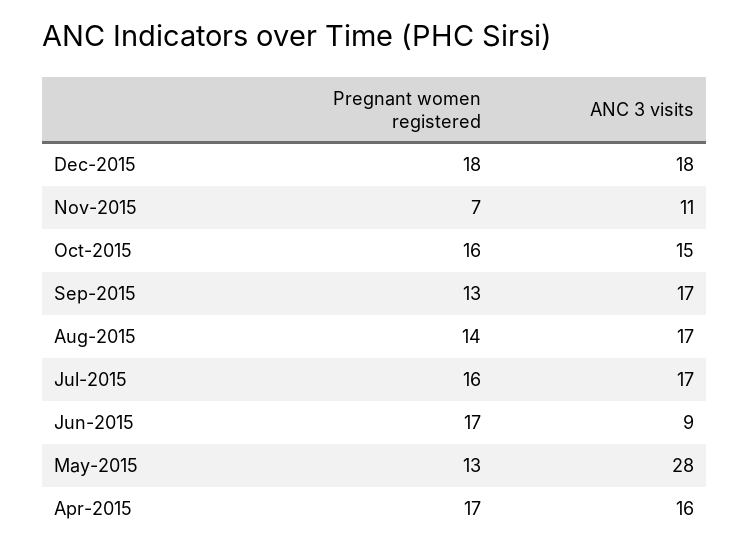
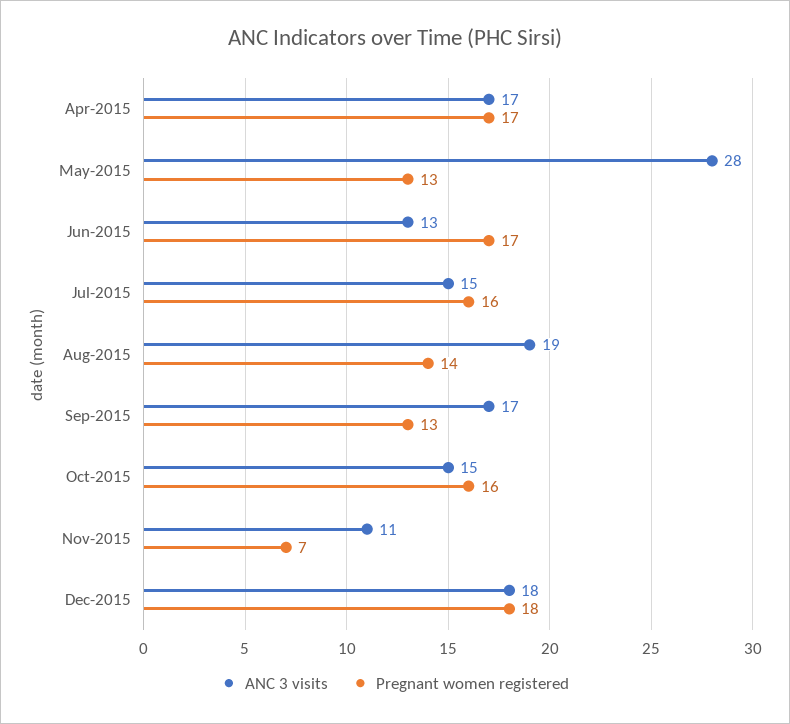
ANC 3 visits, Aug-2015: 17 -> 19
ANC 3 visits, Jul-2015: 17 -> 15
ANC 3 visits, Jun-2015: 9 -> 13
ANC 3 visits, Apr-2015: 16 -> 17

